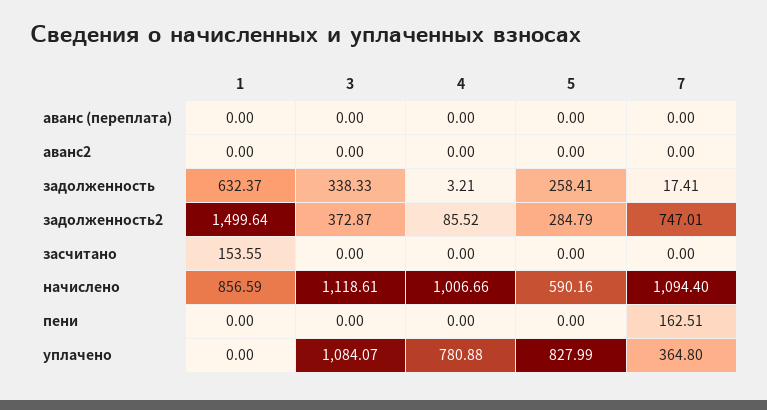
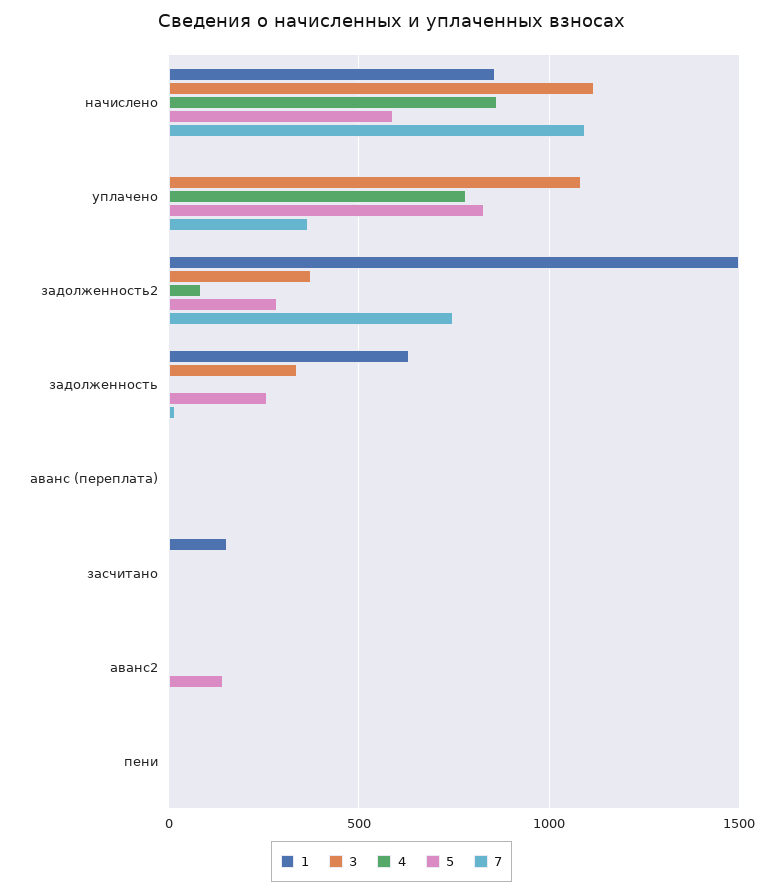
5, аванс2: 0 -> 150
4, начислено: 1006.66 -> 850
7, пени: 162.51 -> 0

